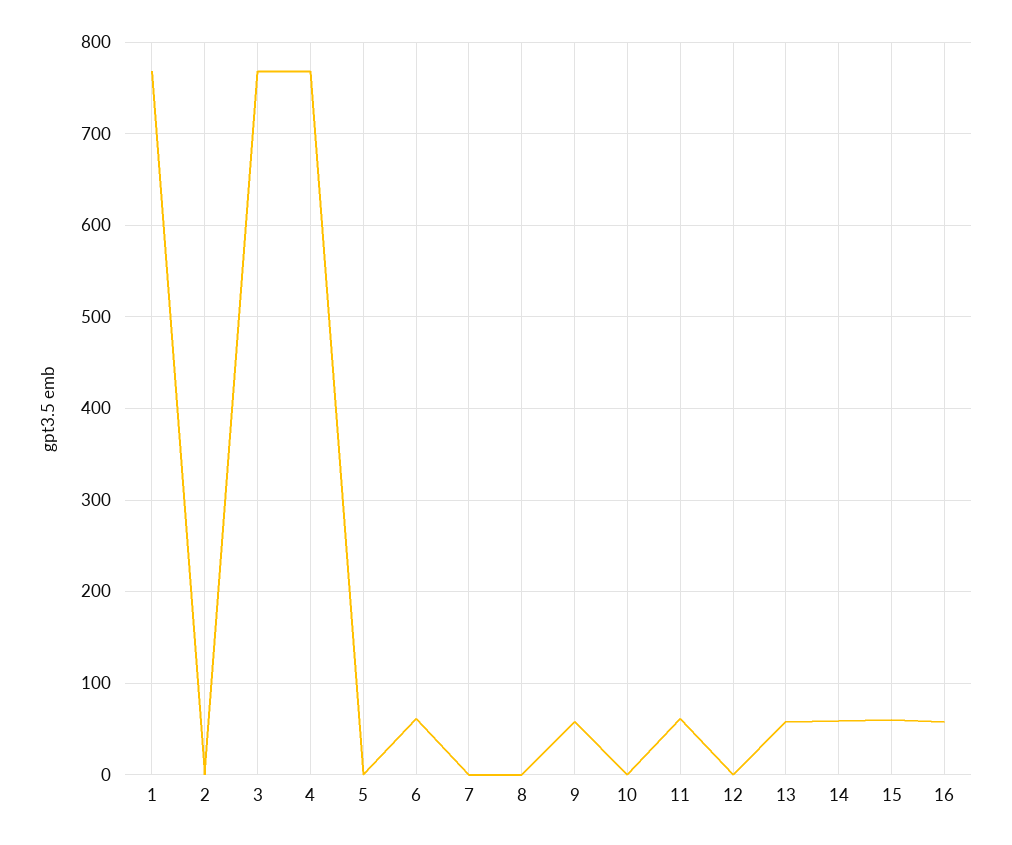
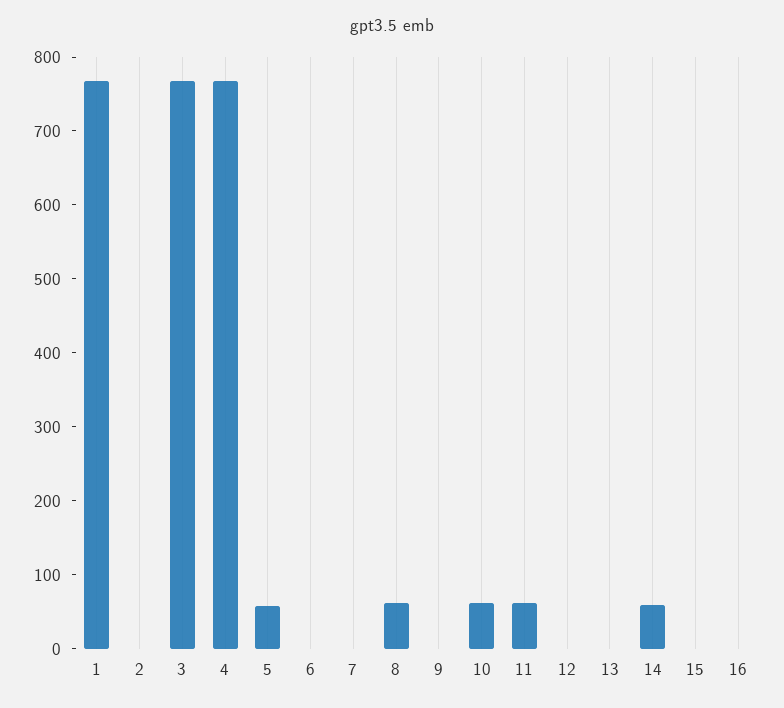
5: 0 -> 60
6: 60 -> 0
8: 0 -> 60
9: 60 -> 0
10: 0 -> 60
13: 60 -> 0
15: 60 -> 0
16: 60 -> 0

